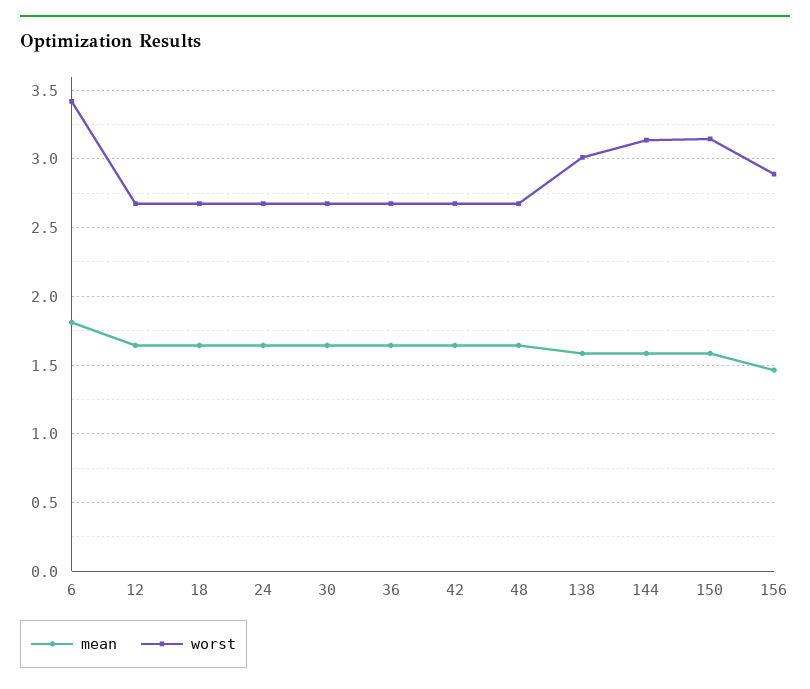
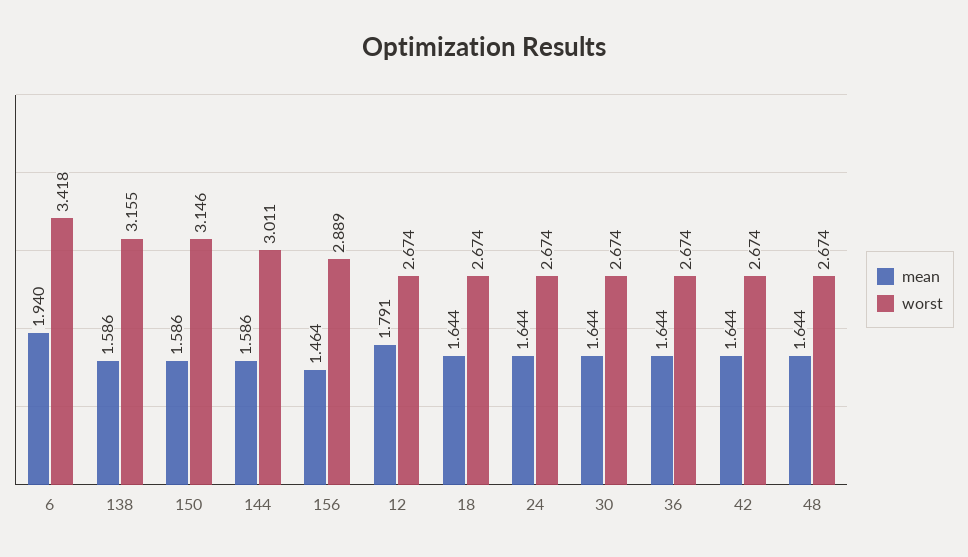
mean, 6: 1.8 -> 1.94
mean, 12: 1.65 -> 1.791
worst, 138: 3 -> 3.155
worst, 144: 3.15 -> 3.011

